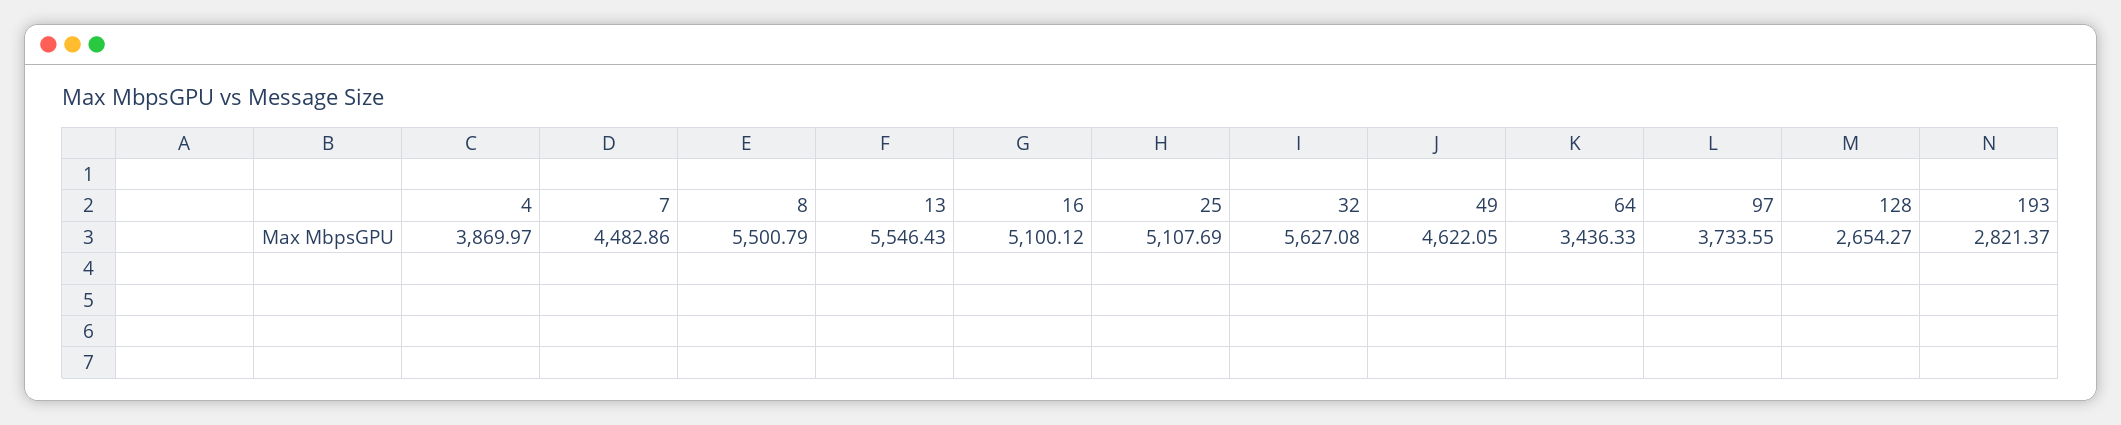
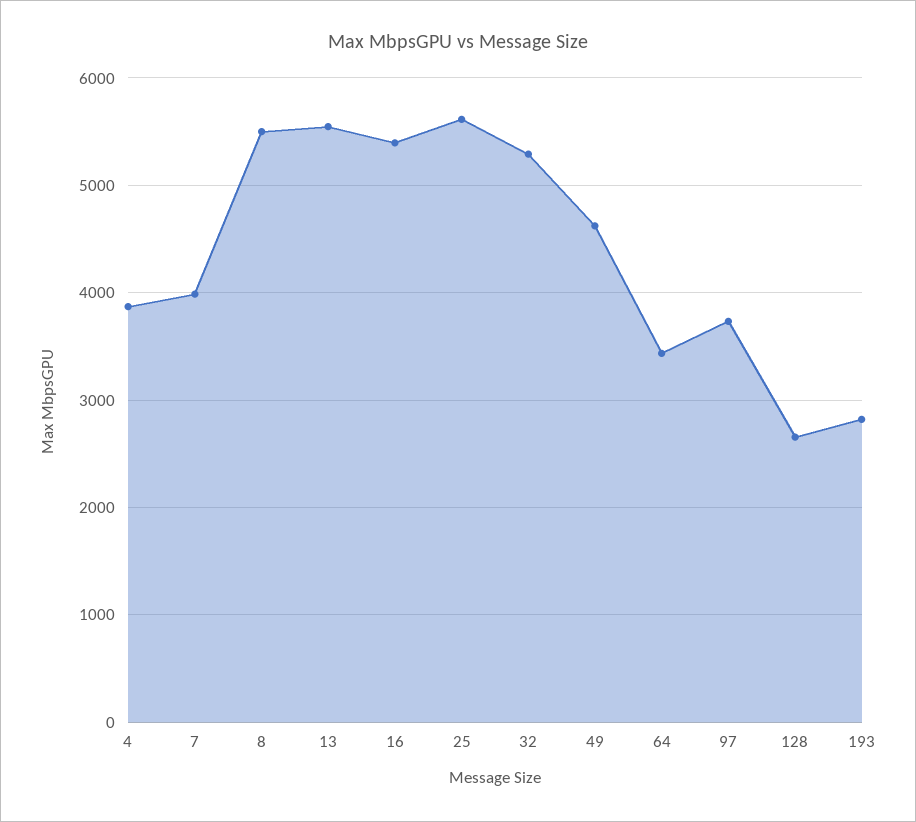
7: 4482.86 -> 4000
16: 5100.12 -> 5400
25: 5107.69 -> 5600
32: 5627.08 -> 5300

